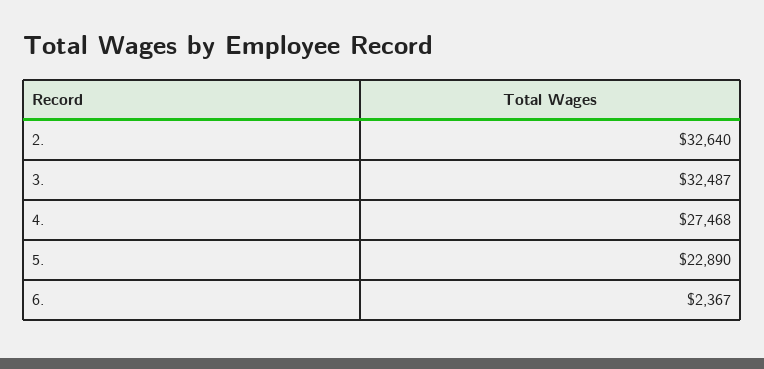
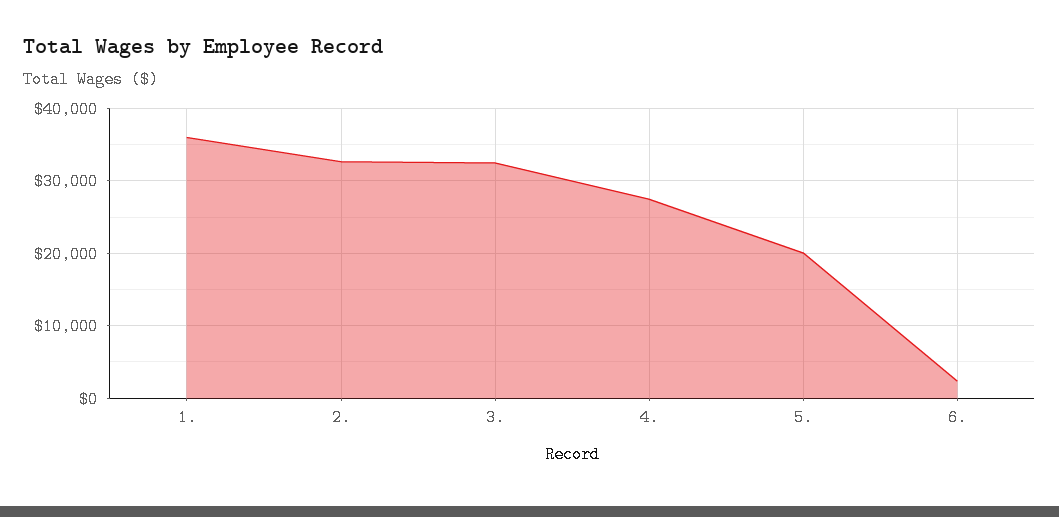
5.: 22890 -> 20000
1.: none -> 36000

